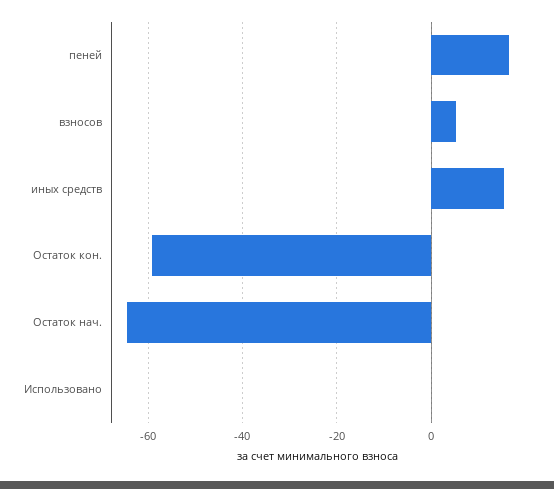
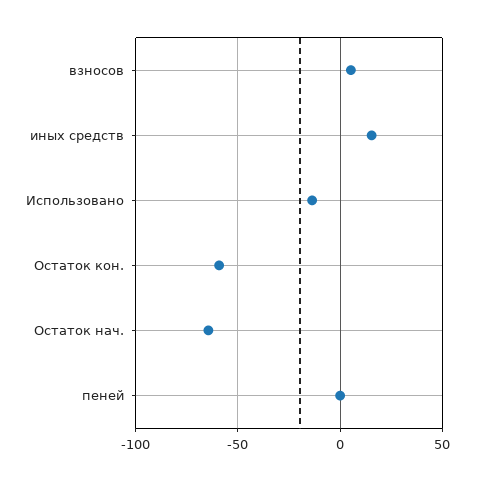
пеней: 16 -> 0
Использовано: 0 -> -15

